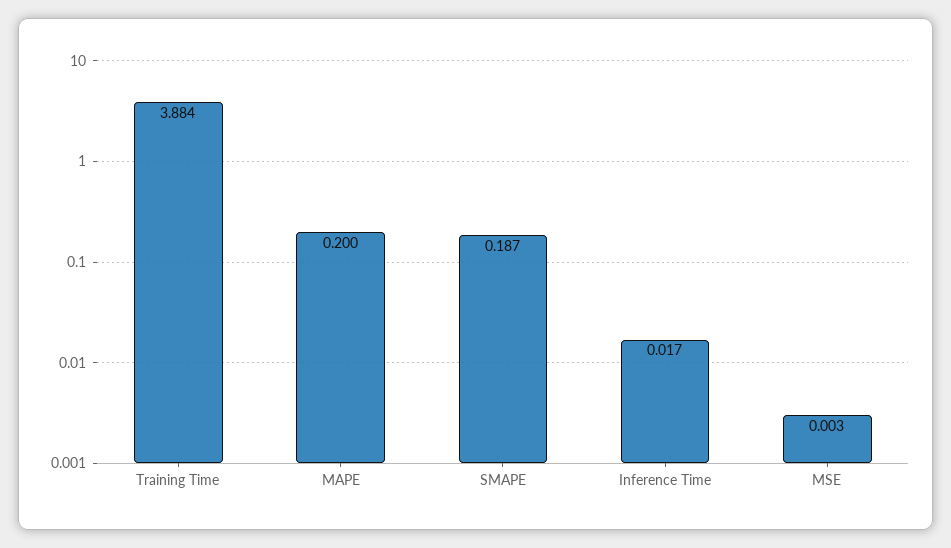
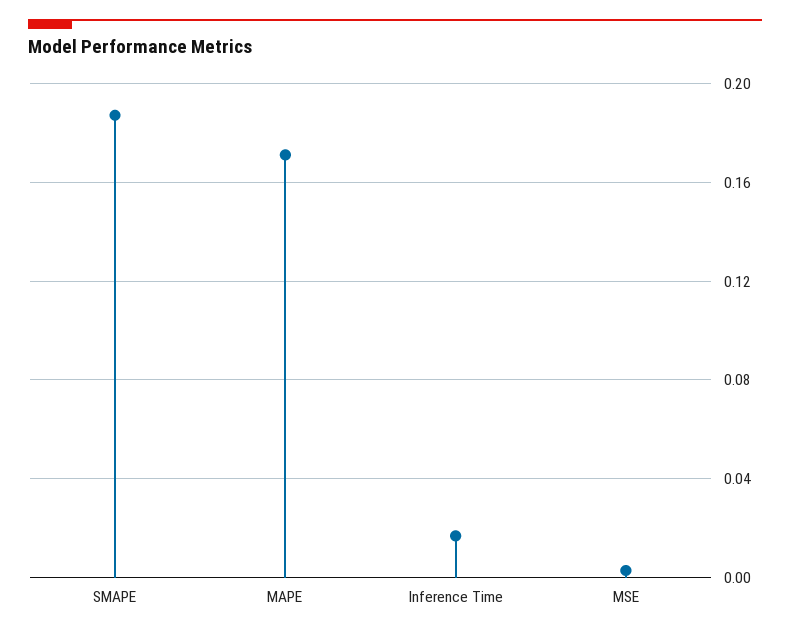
Training Time: 3.884 -> none
MAPE: 0.2 -> 0.17

